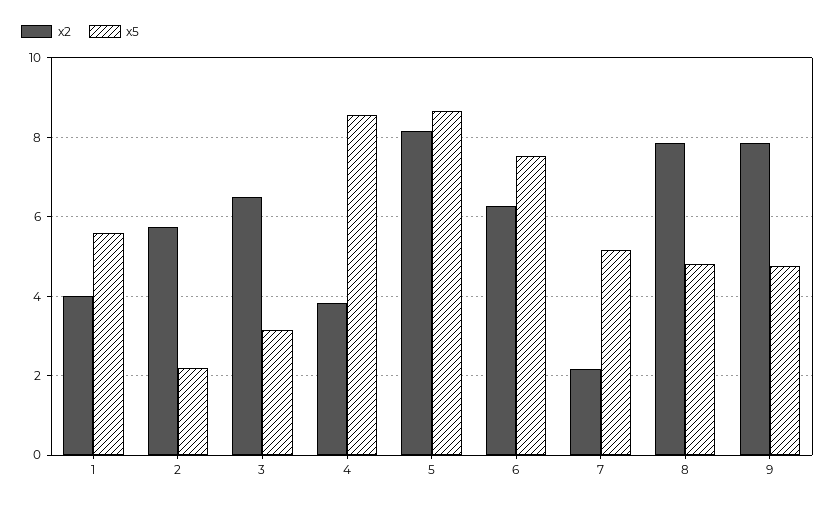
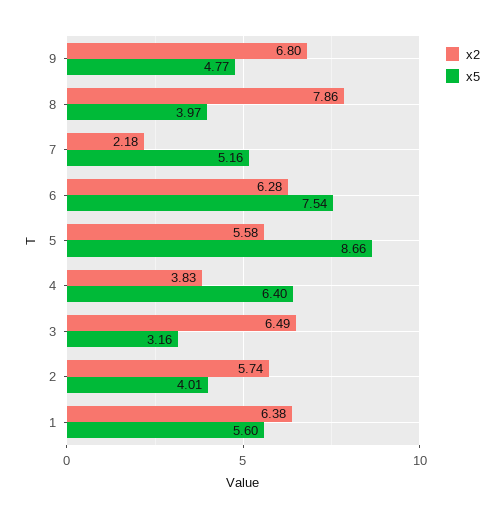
x2, 1: 4 -> 6.38
x5, 2: 2.2 -> 4.01
x5, 4: 8.6 -> 6.4
x2, 5: 8.2 -> 5.58
x5, 8: 4.8 -> 3.97
x2, 9: 7.8 -> 6.8

